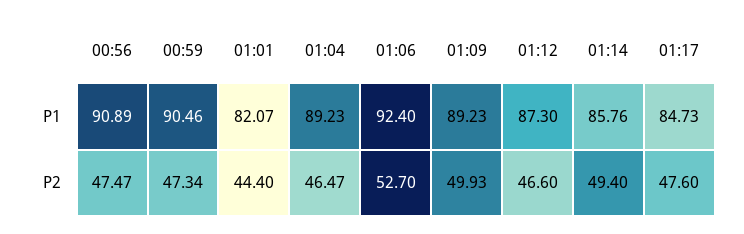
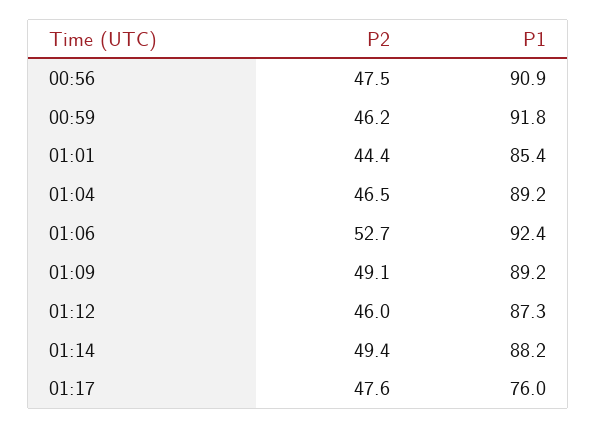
00:59, P1: 90.46 -> 91.8
01:01, P1: 82.07 -> 85.4
01:14, P1: 85.76 -> 88.2
01:17, P1: 84.73 -> 76
00:59, P2: 47.34 -> 46.2
01:09, P2: 49.93 -> 49.1
01:12, P2: 46.6 -> 46

